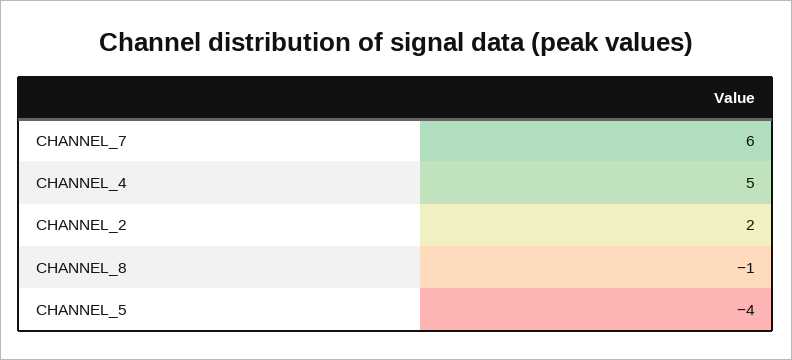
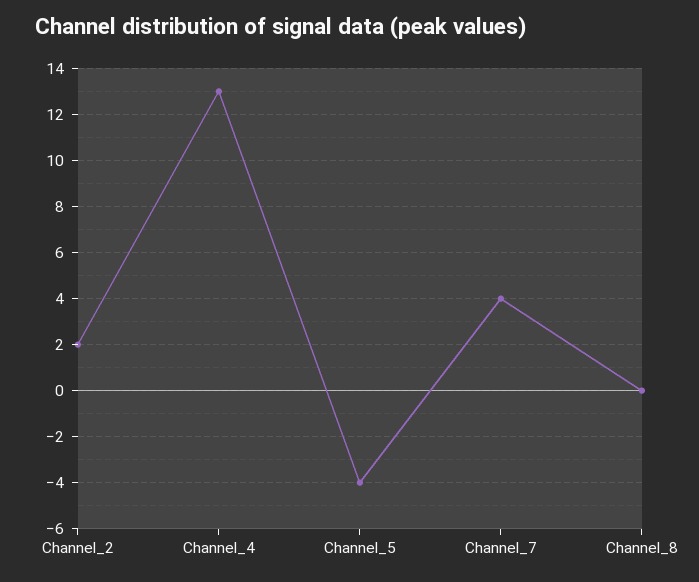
CHANNEL_7: 6 -> 4
CHANNEL_4: 5 -> 13
CHANNEL_8: -1 -> 0

